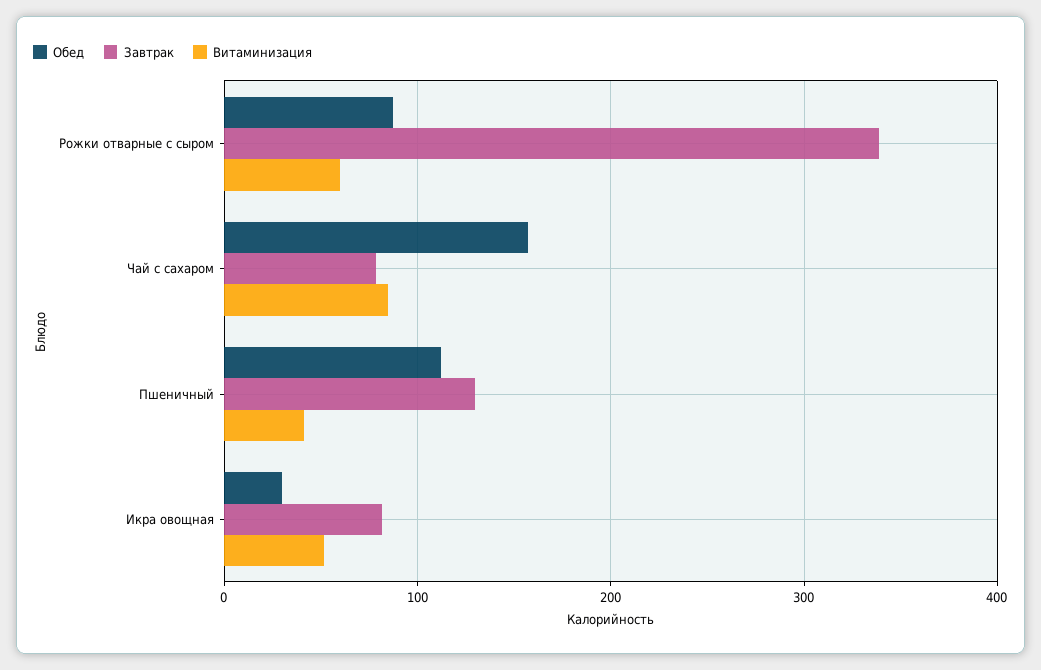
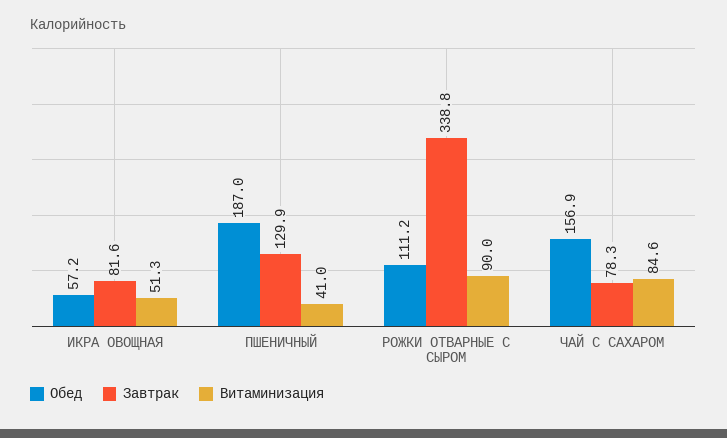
Обед, Рожки отварные с сыром: 90 -> 111.2
Витаминизация, Рожки отварные с сыром: 60 -> 90
Обед, Пшеничный: 110 -> 187
Обед, Икра овощная: 30 -> 57.2

